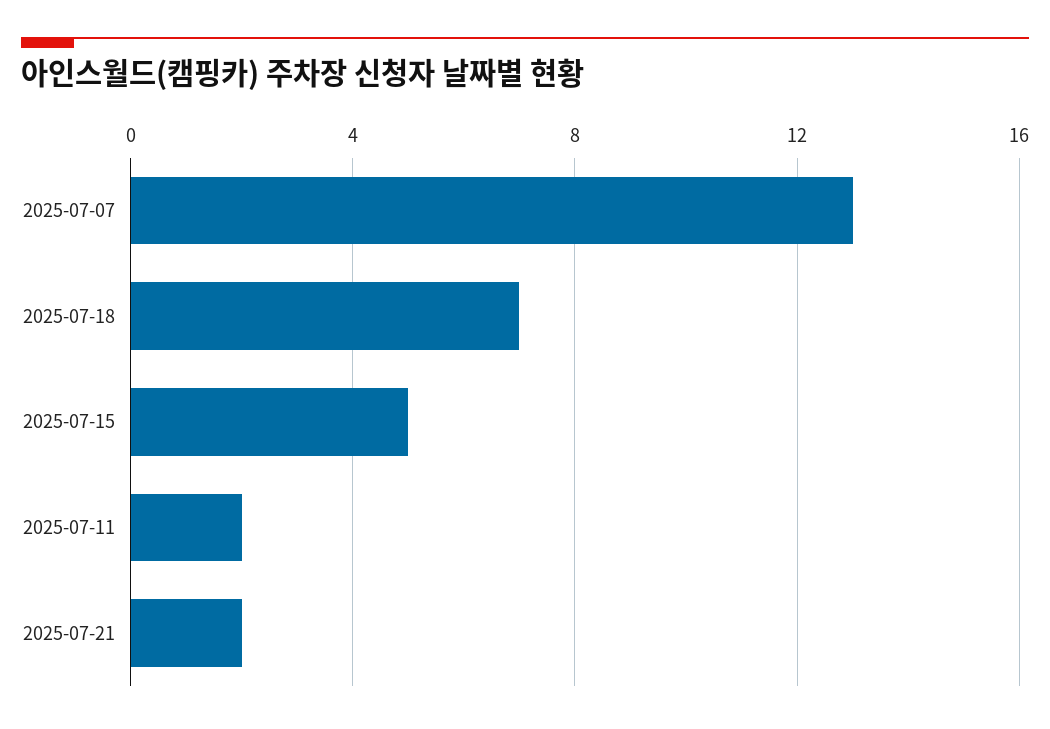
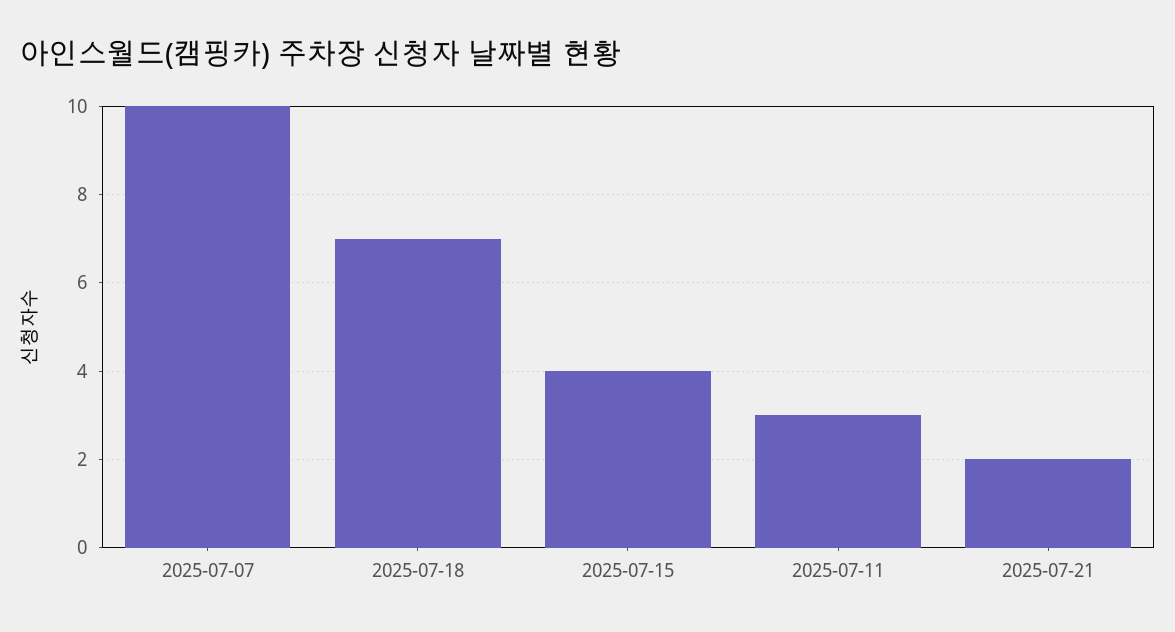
2025-07-07: 13 -> 10
2025-07-15: 5 -> 4
2025-07-11: 2 -> 3

